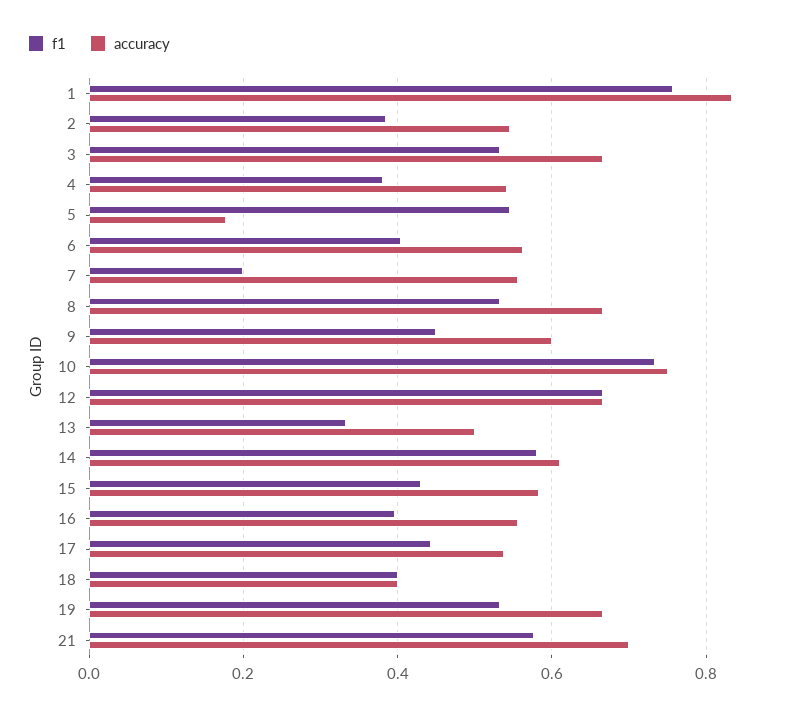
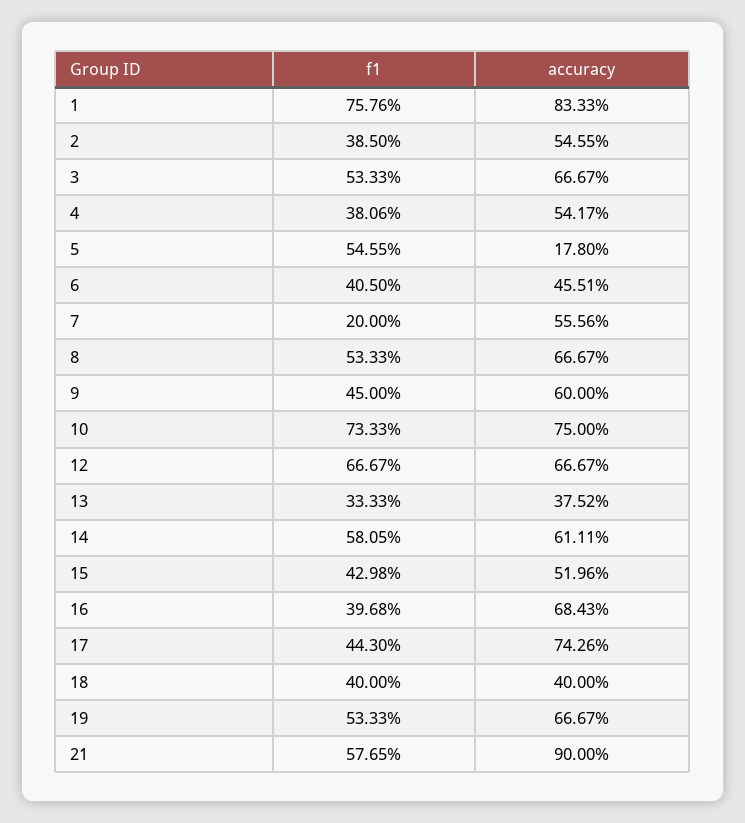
accuracy, 6: 0.56 -> 0.4551
accuracy, 13: 0.5 -> 0.3752
accuracy, 15: 0.58 -> 0.5196
accuracy, 16: 0.56 -> 0.6843
accuracy, 17: 0.54 -> 0.7426
accuracy, 21: 0.7 -> 0.9

